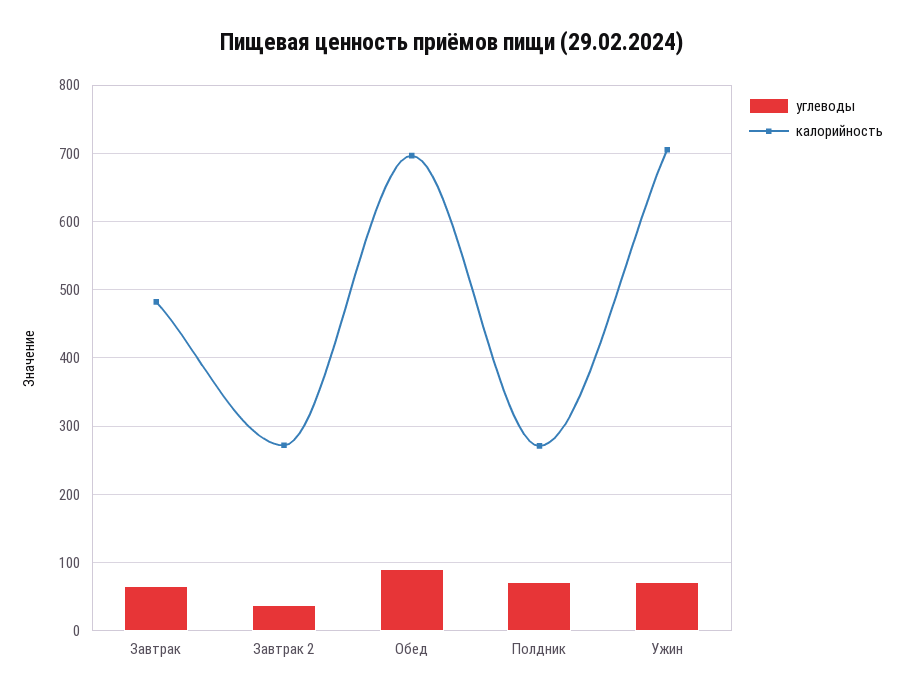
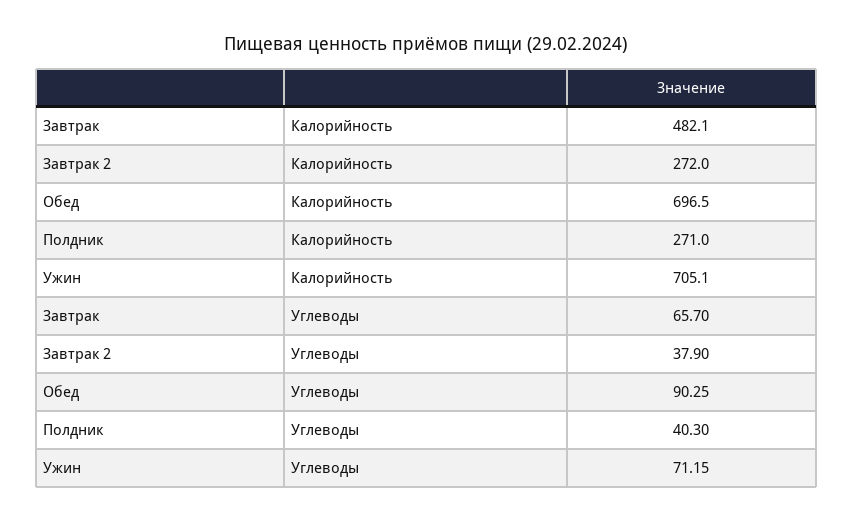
углеводы, Полдник: 70 -> 40.3

